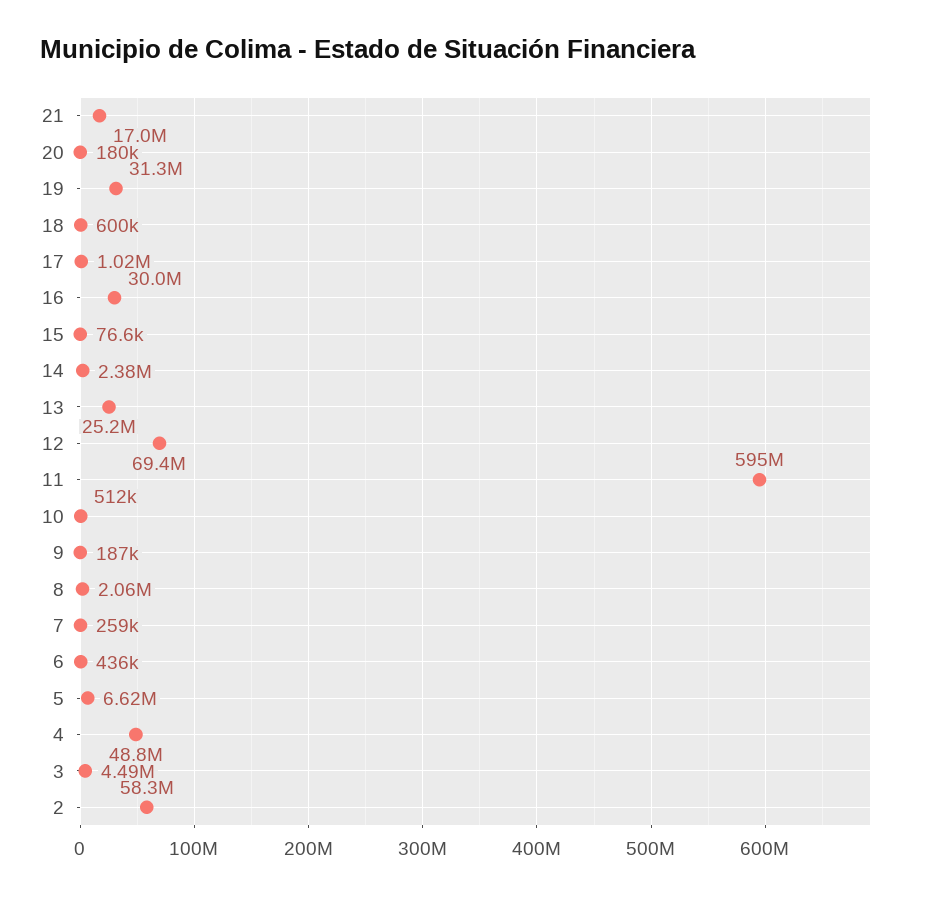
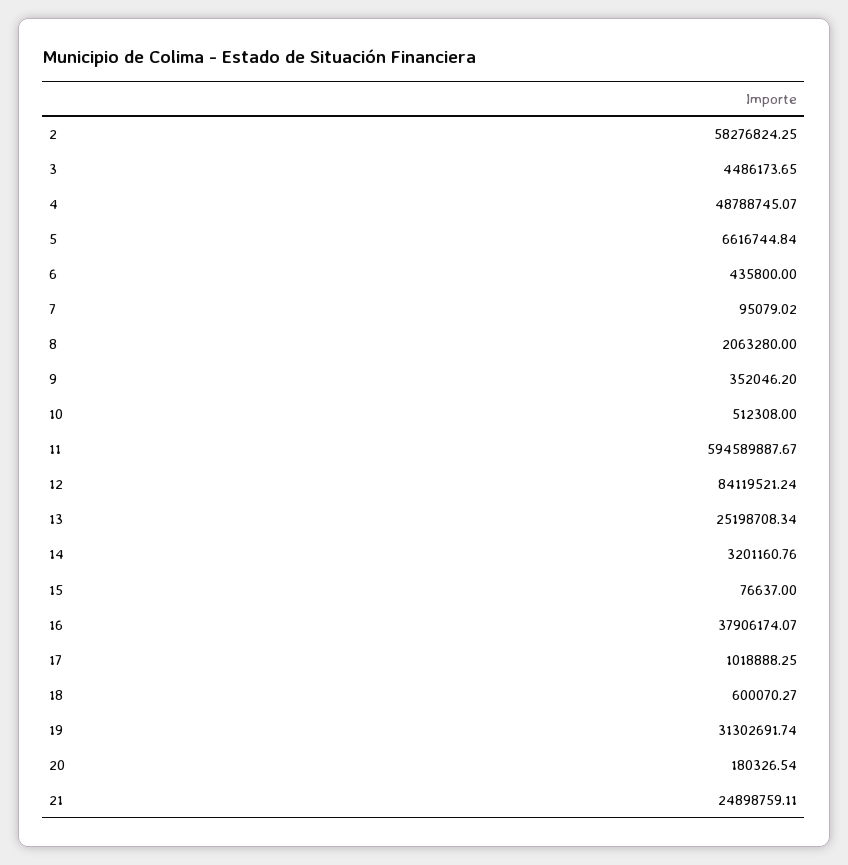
21: 17000000 -> 24898759.11
16: 30000000 -> 37906174.07
14: 2380000 -> 3201160.76
12: 69400000 -> 84119521.24
9: 187000 -> 352046.2
7: 259000 -> 95079.02

